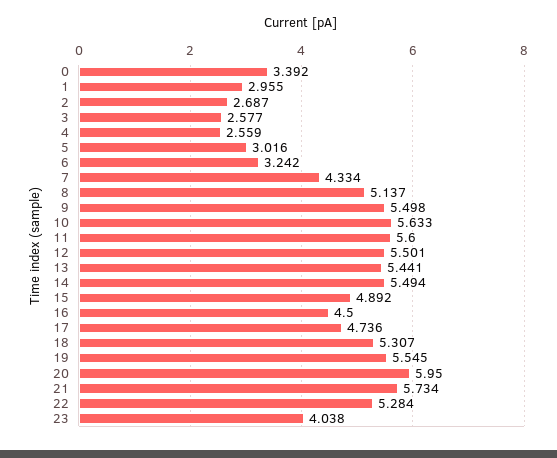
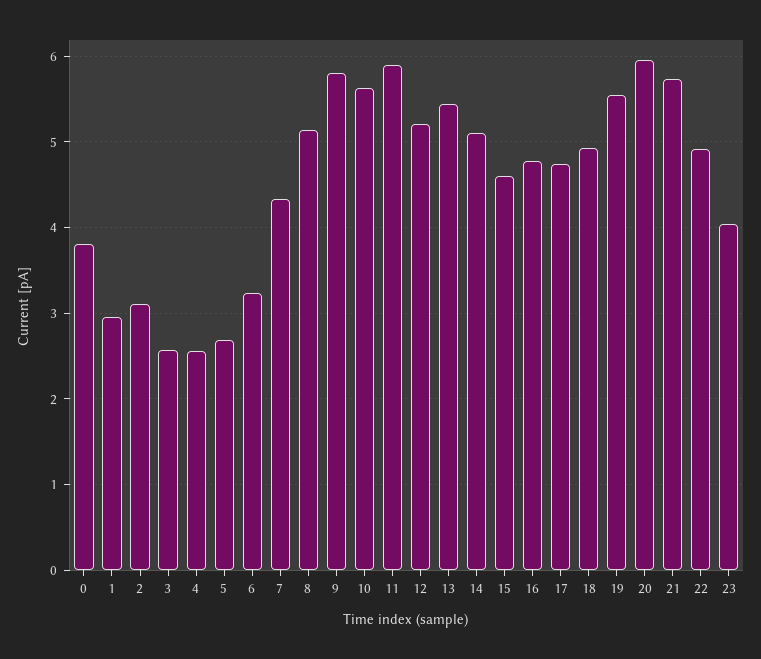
0: 3.392 -> 3.8
2: 2.687 -> 3.1
5: 3.016 -> 2.7
9: 5.498 -> 5.8
11: 5.6 -> 5.9
12: 5.501 -> 5.2
14: 5.494 -> 5.1
15: 4.892 -> 4.6
16: 4.5 -> 4.8
18: 5.307 -> 4.9
22: 5.284 -> 4.9

